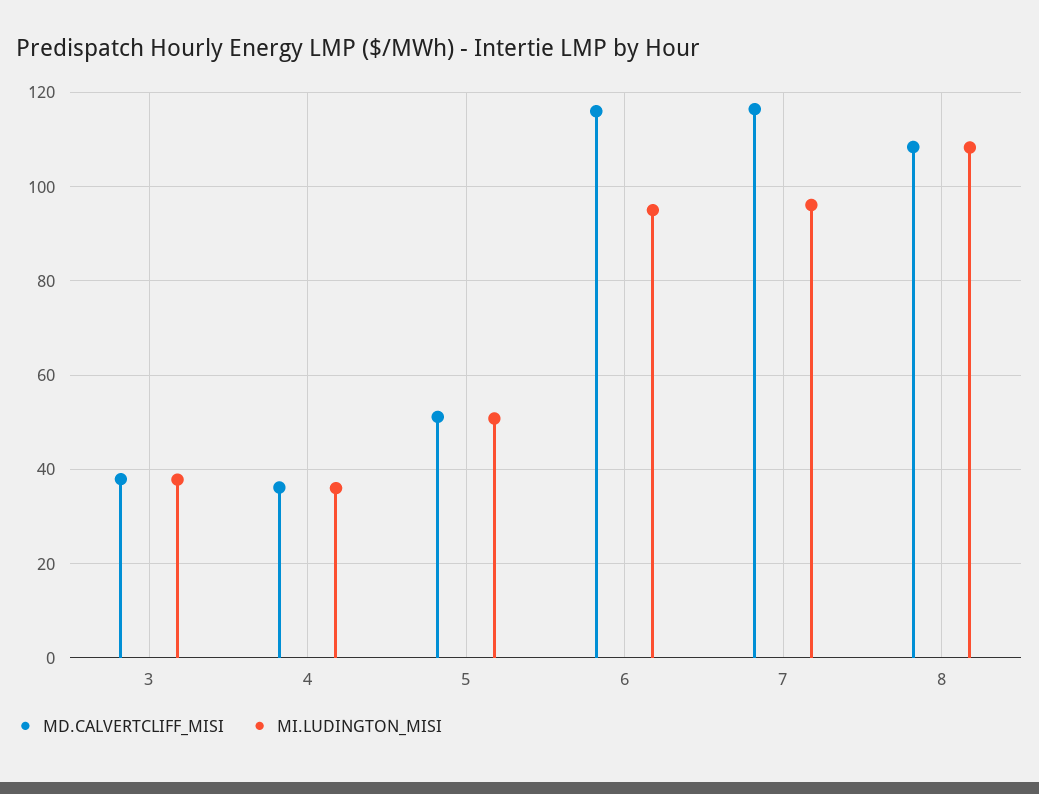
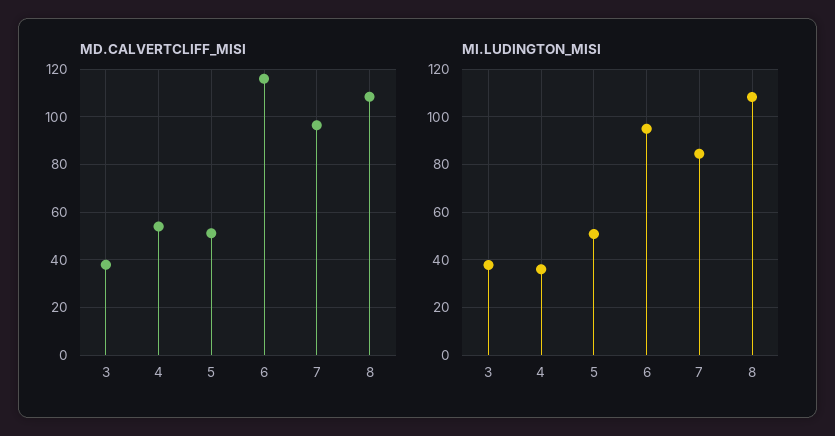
MD.CALVERTCLIFF_MISI, 4: 36 -> 55
MD.CALVERTCLIFF_MISI, 7: 116 -> 95
MI.LUDINGTON_MISI, 7: 96 -> 85

